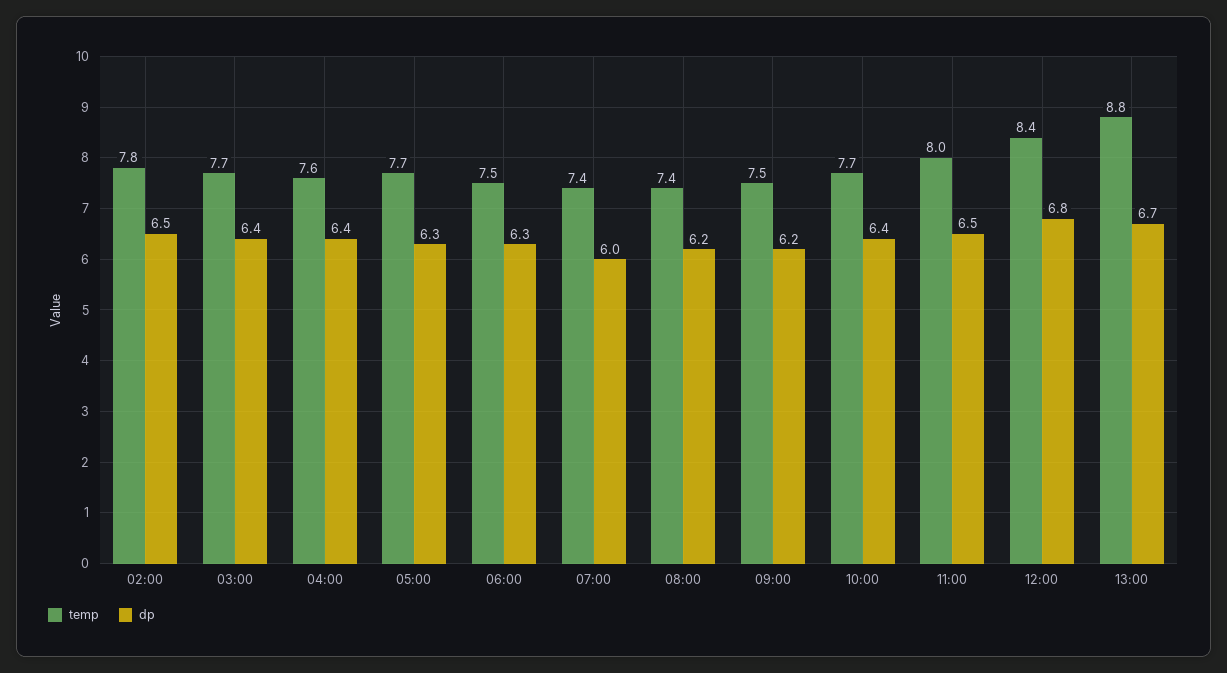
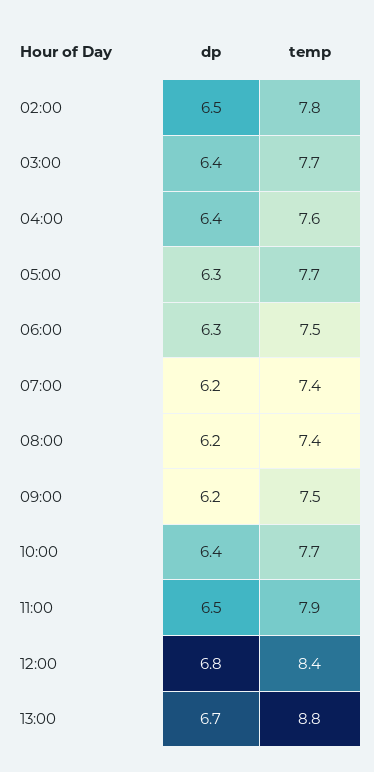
dp, 07:00: 6 -> 6.2
temp, 11:00: 8 -> 7.9

